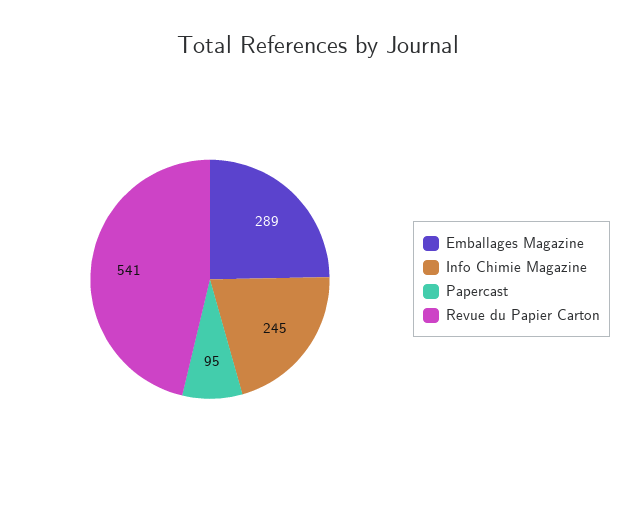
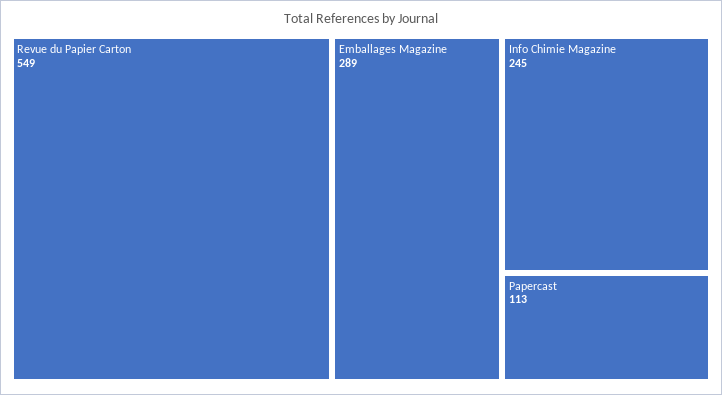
Papercast: 95 -> 113
Revue du Papier Carton: 541 -> 549

